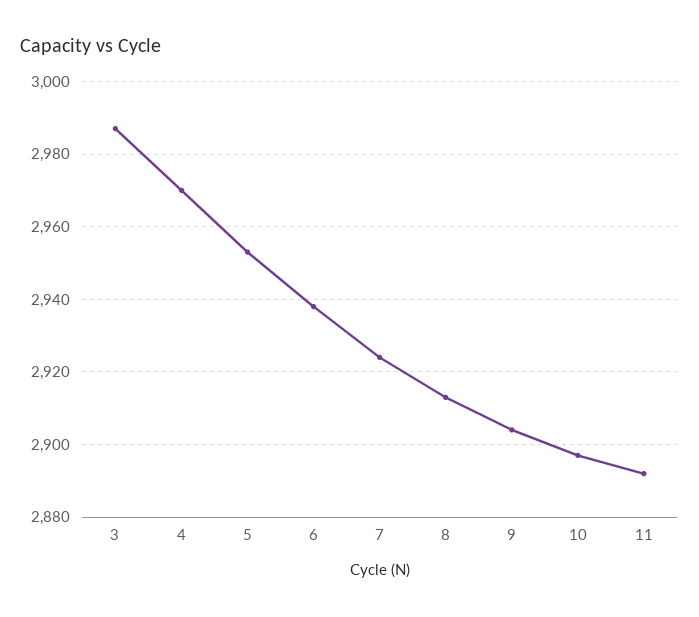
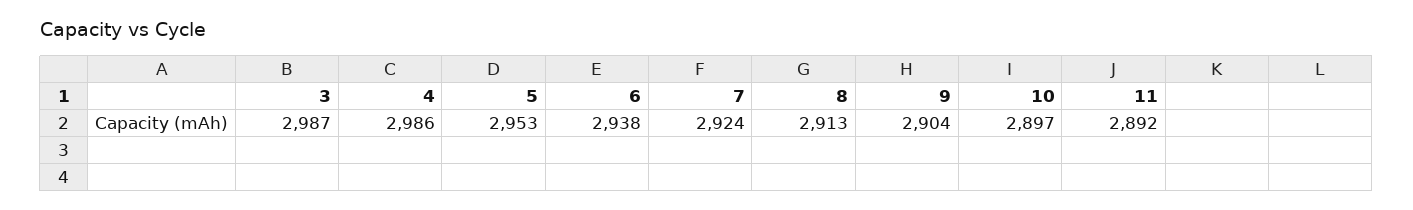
4: 2970 -> 2986

